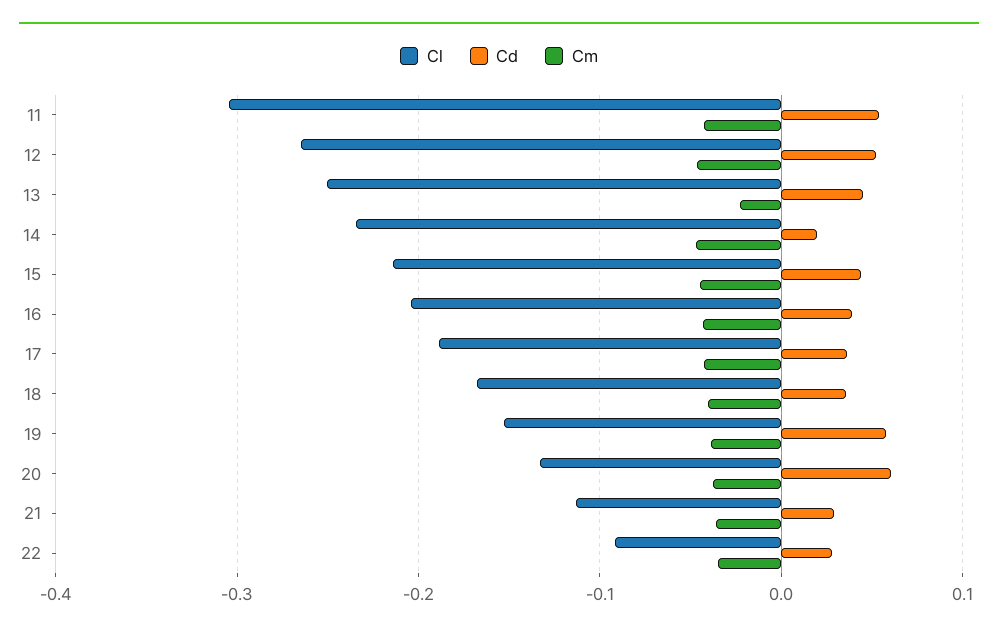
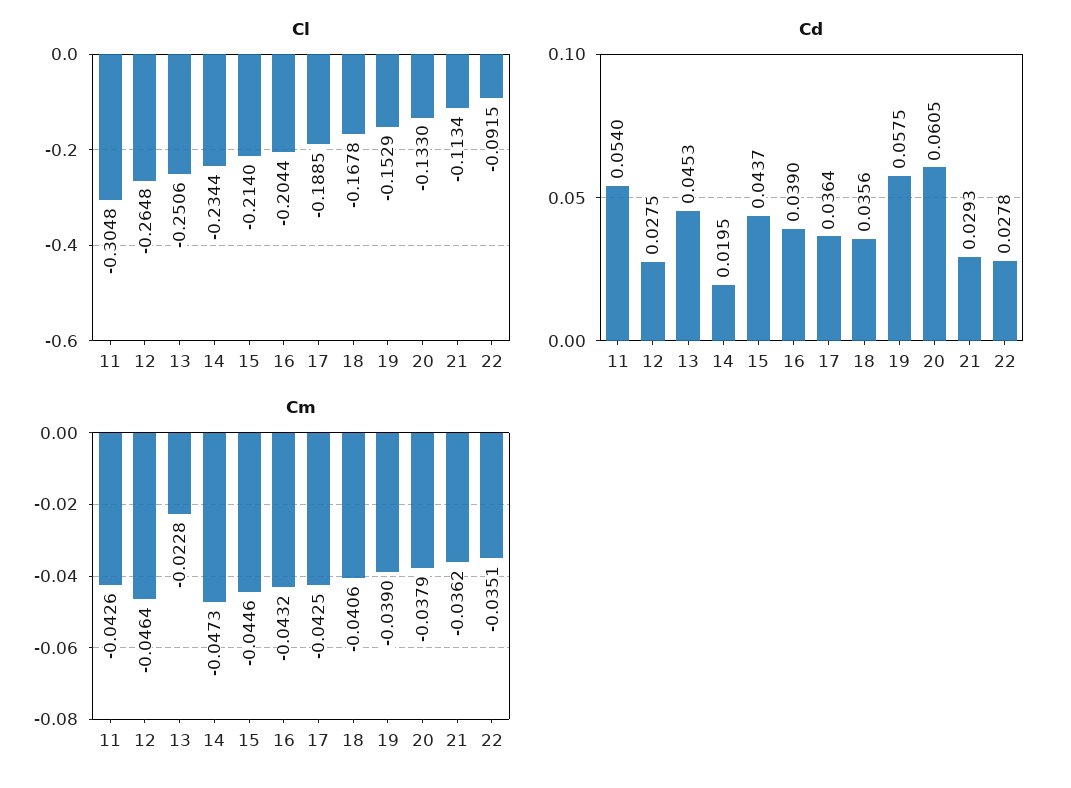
Cd, 12: 0.05 -> 0.0275

